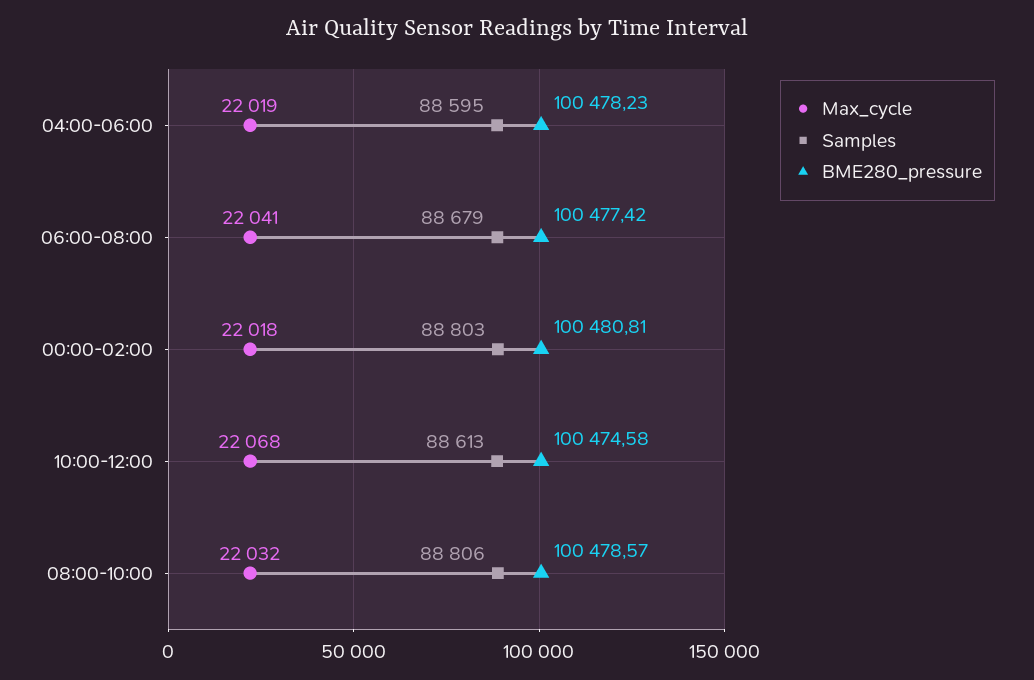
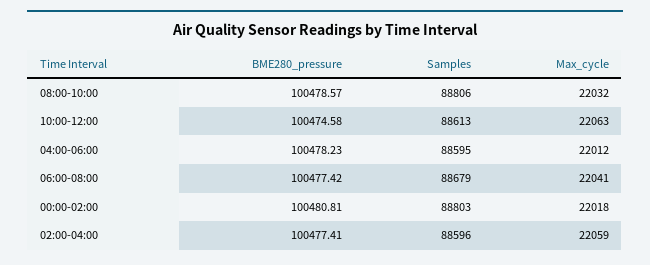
Max_cycle, 04:00-06:00: 22019 -> 22012
Max_cycle, 10:00-12:00: 22068 -> 22063
BME280_pressure, 02:00-04:00: none -> 100477.41
Samples, 02:00-04:00: none -> 88596
Max_cycle, 02:00-04:00: none -> 22059

